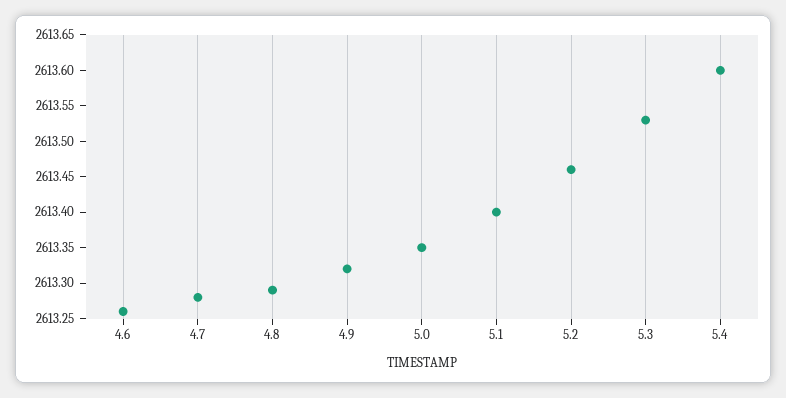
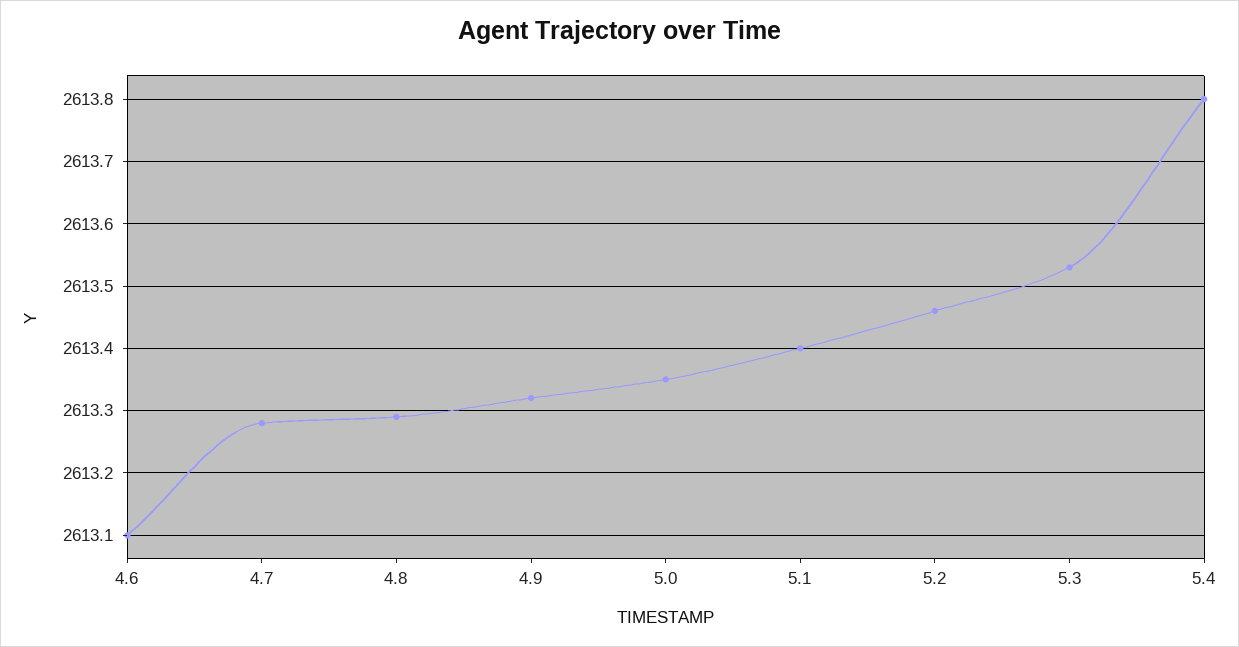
4.6: 2613.25 -> 2613.1
5.4: 2613.6 -> 2613.8

